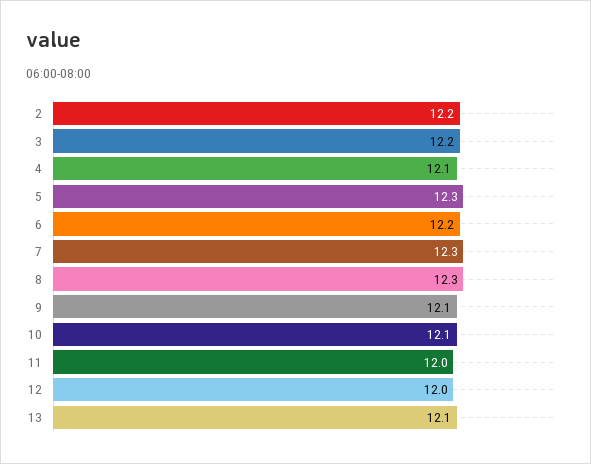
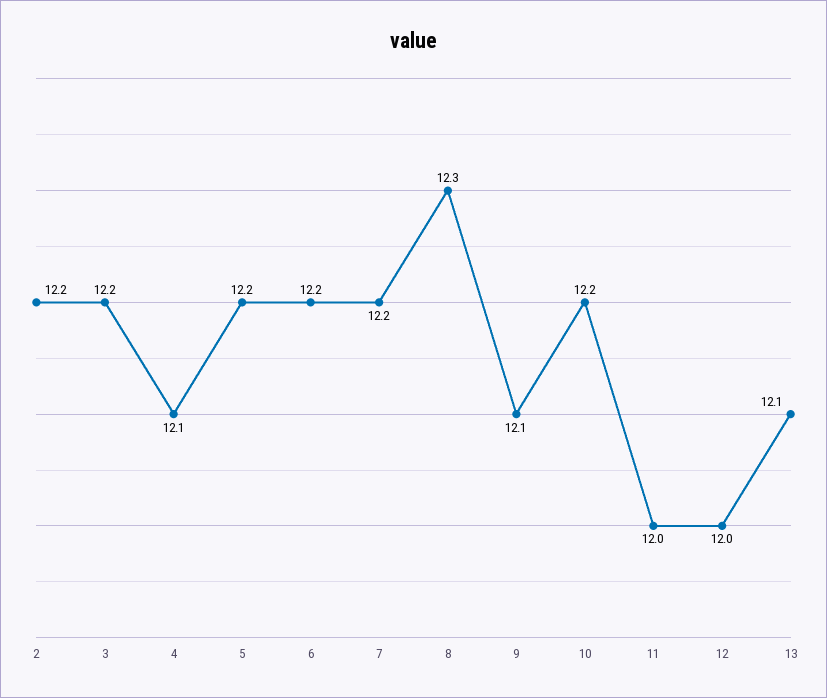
5: 12.3 -> 12.2
7: 12.3 -> 12.2
10: 12.1 -> 12.2

